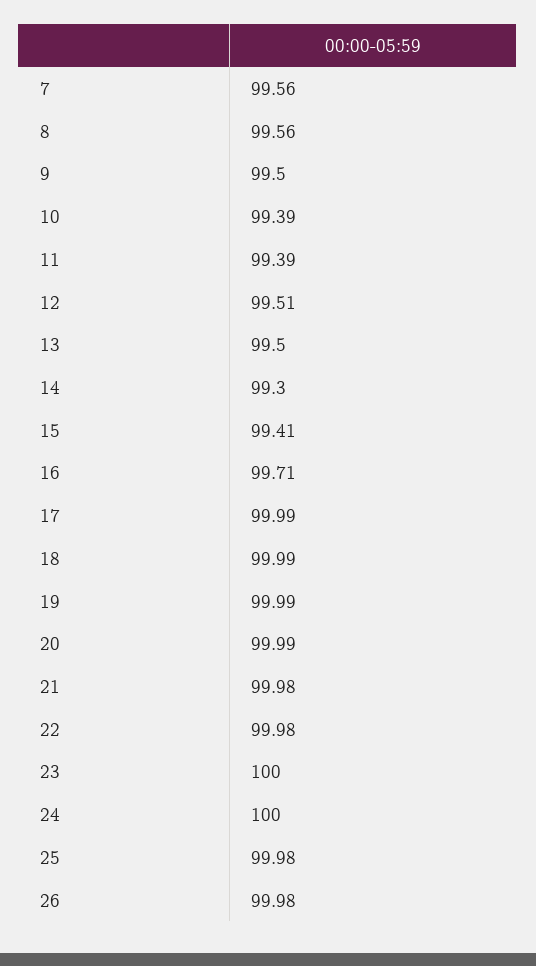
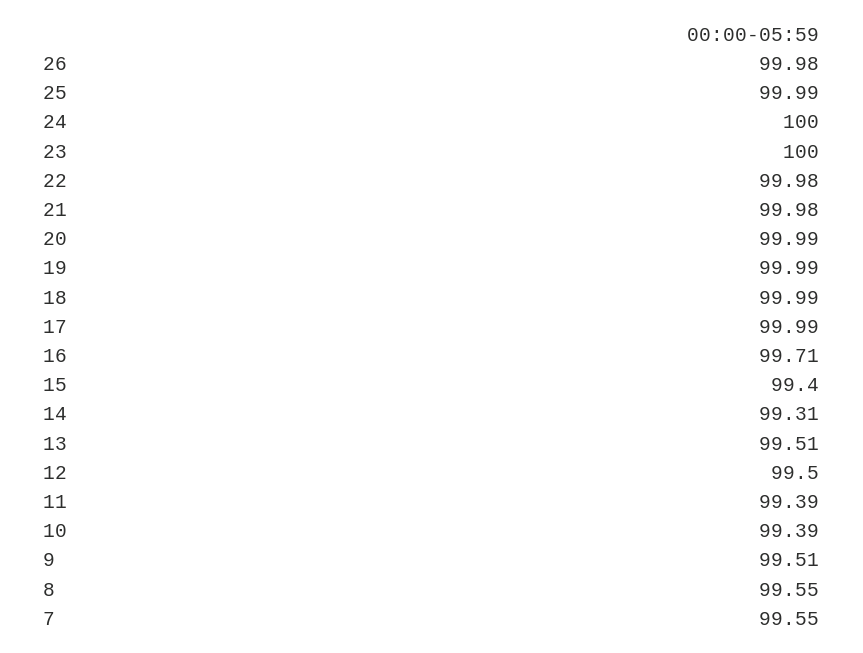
7: 99.56 -> 99.55
8: 99.56 -> 99.55
9: 99.5 -> 99.51
12: 99.51 -> 99.5
13: 99.5 -> 99.51
14: 99.3 -> 99.31
15: 99.41 -> 99.4
25: 99.98 -> 99.99

